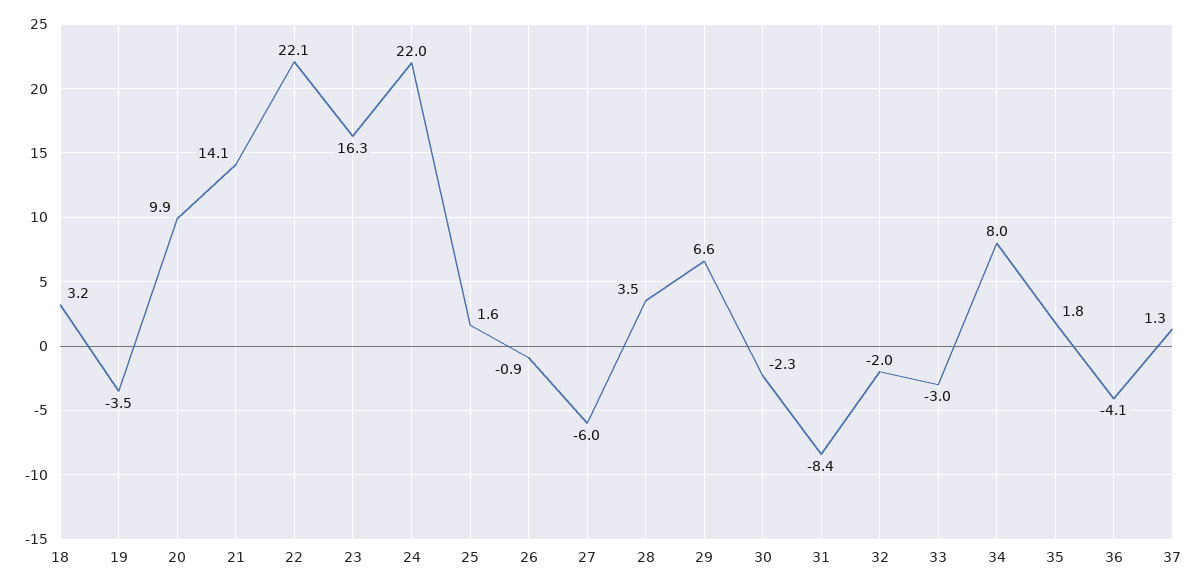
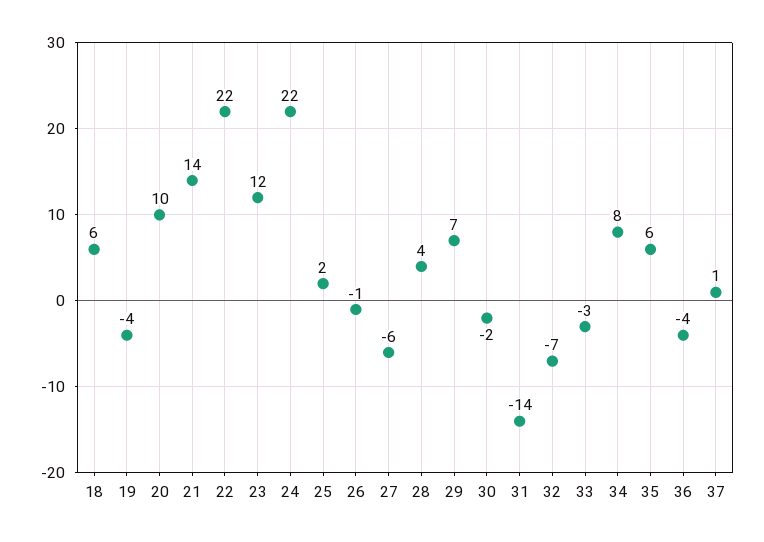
18: 3.2 -> 6
23: 16.3 -> 12
31: -8.4 -> -14
32: -2 -> -7
35: 1.8 -> 6

